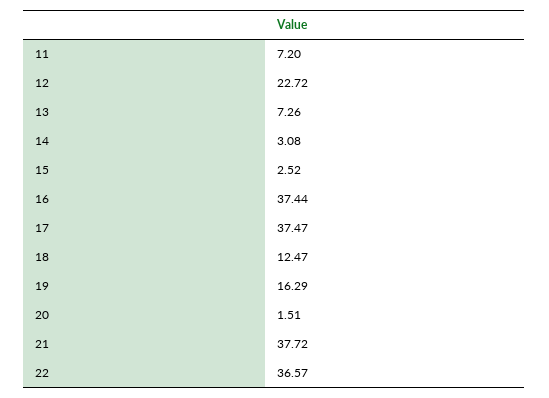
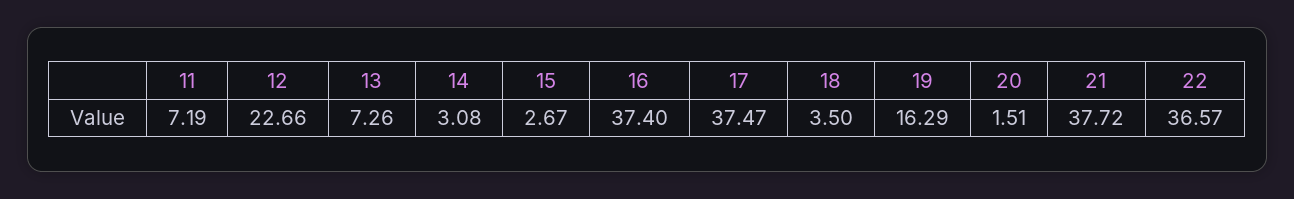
11: 7.2 -> 7.19
12: 22.72 -> 22.66
15: 2.52 -> 2.67
16: 37.44 -> 37.4
18: 12.47 -> 3.5

